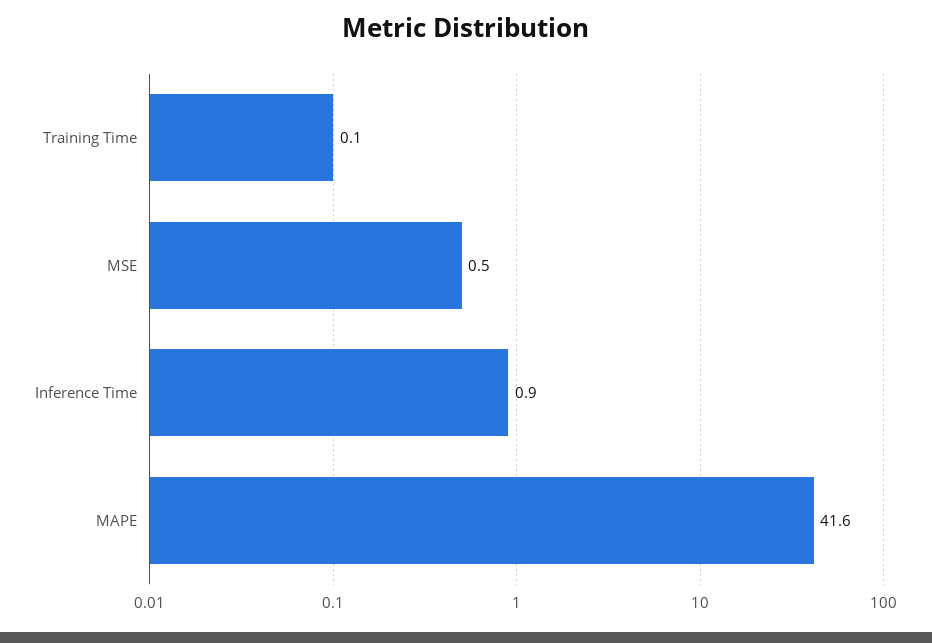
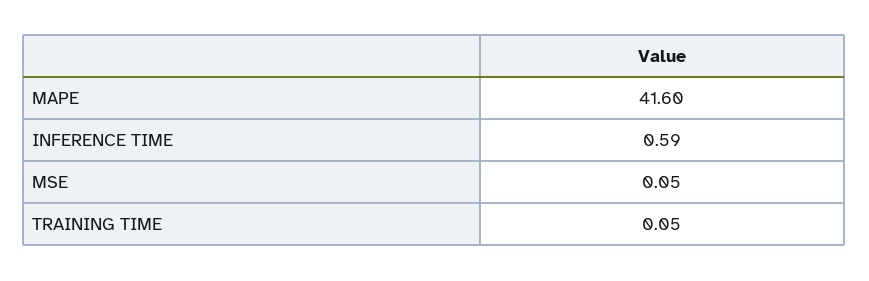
MSE: 0.5 -> 0.05
Inference Time: 0.9 -> 0.59

